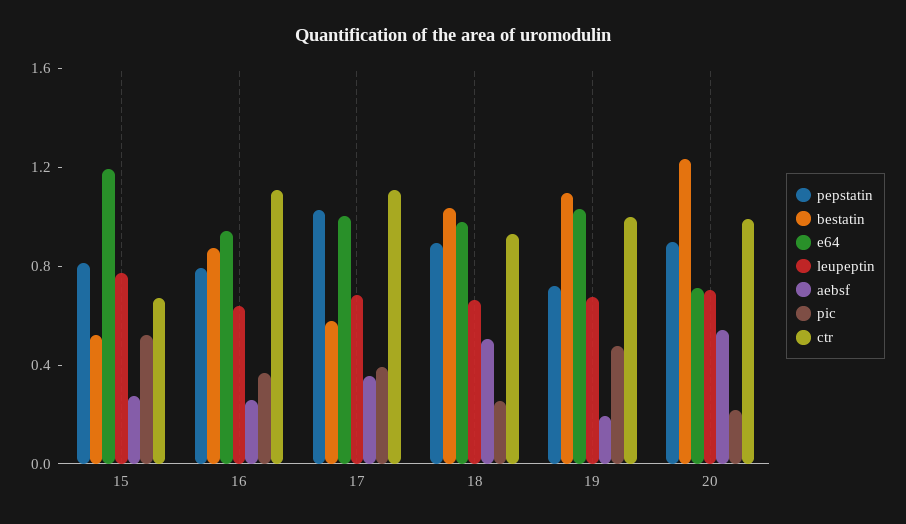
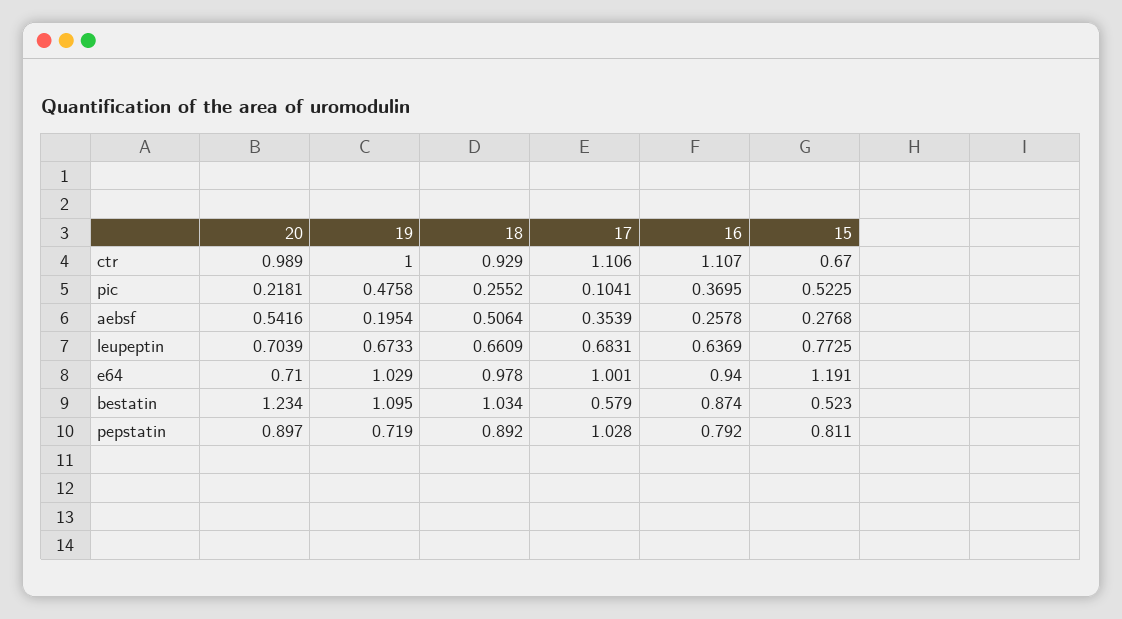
pic, 17: 0.4 -> 0.1041

